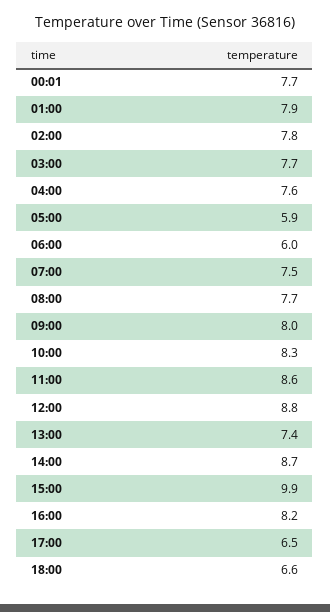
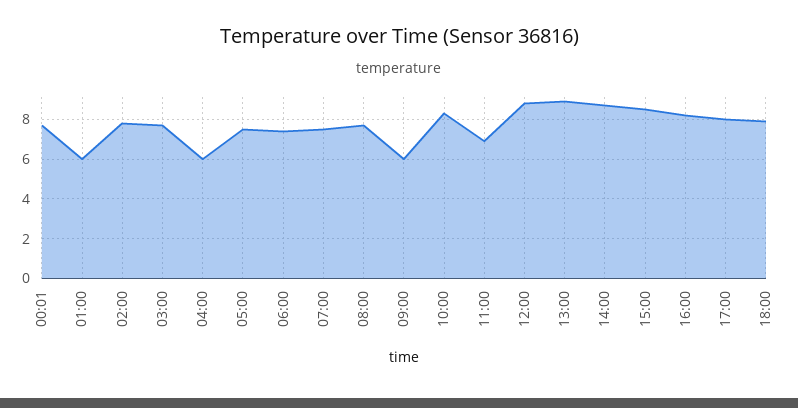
01:00: 7.9 -> 6
04:00: 7.6 -> 6
05:00: 5.9 -> 7.5
06:00: 6 -> 7.5
09:00: 8 -> 6
11:00: 8.6 -> 7
13:00: 7.4 -> 9
15:00: 9.9 -> 8.5
17:00: 6.5 -> 8
18:00: 6.6 -> 8

